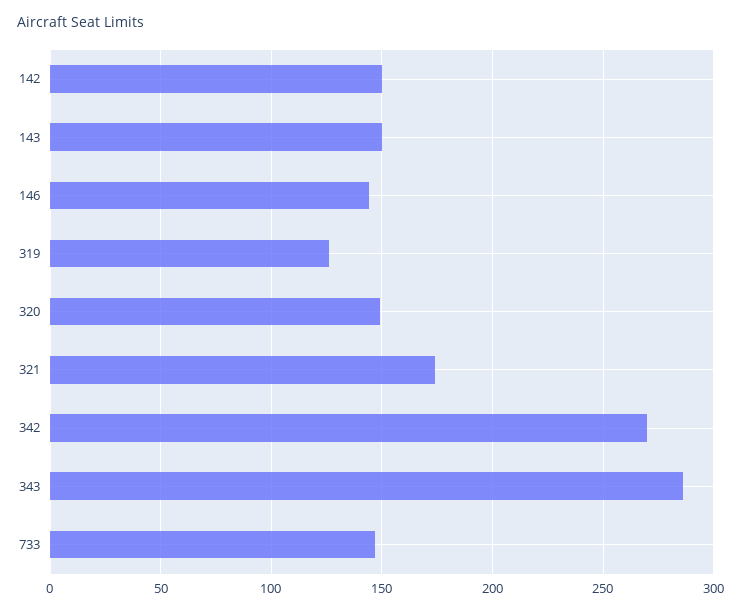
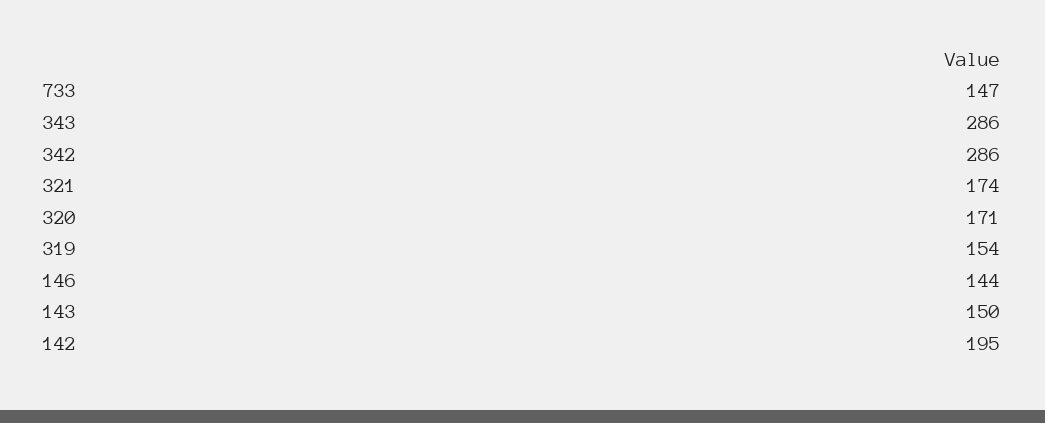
142: 150 -> 195
319: 125 -> 154
320: 150 -> 171
342: 270 -> 286

